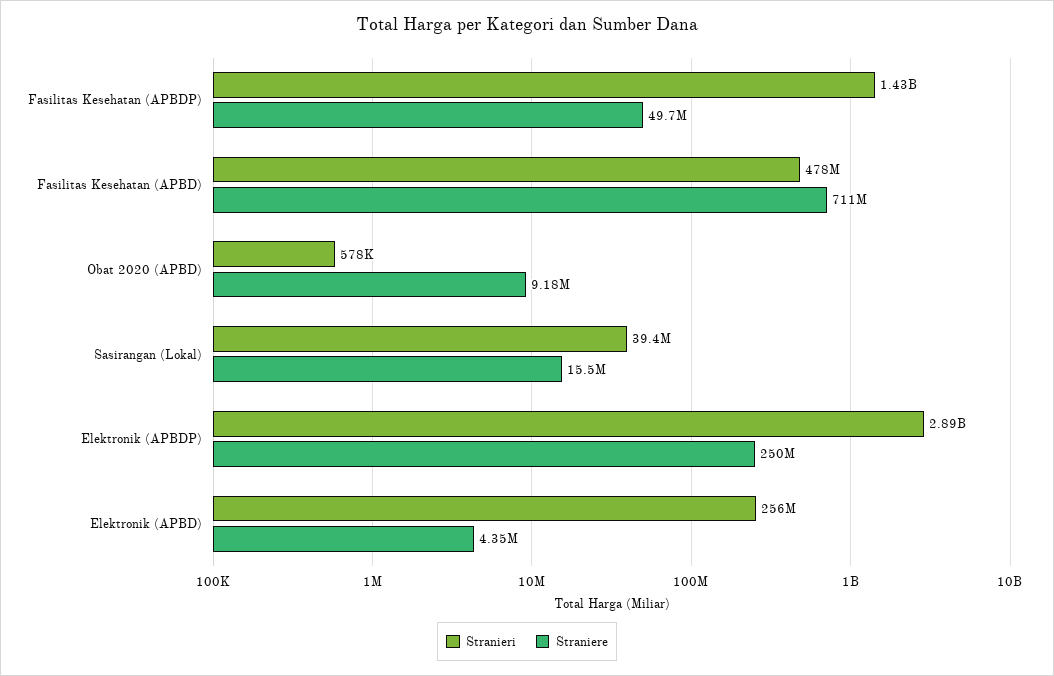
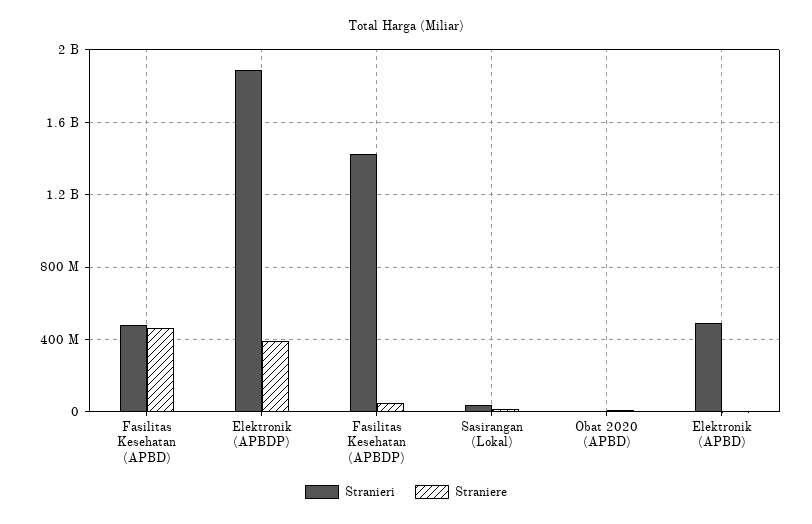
Straniere, Fasilitas Kesehatan (APBD): 711000000 -> 450000000
Stranieri, Elektronik (APBDP): 2890000000 -> 1900000000
Straniere, Elektronik (APBDP): 250000000 -> 400000000
Stranieri, Elektronik (APBD): 256000000 -> 500000000

